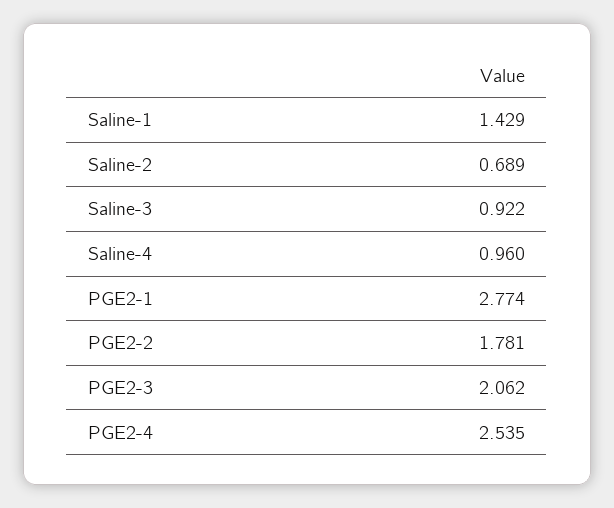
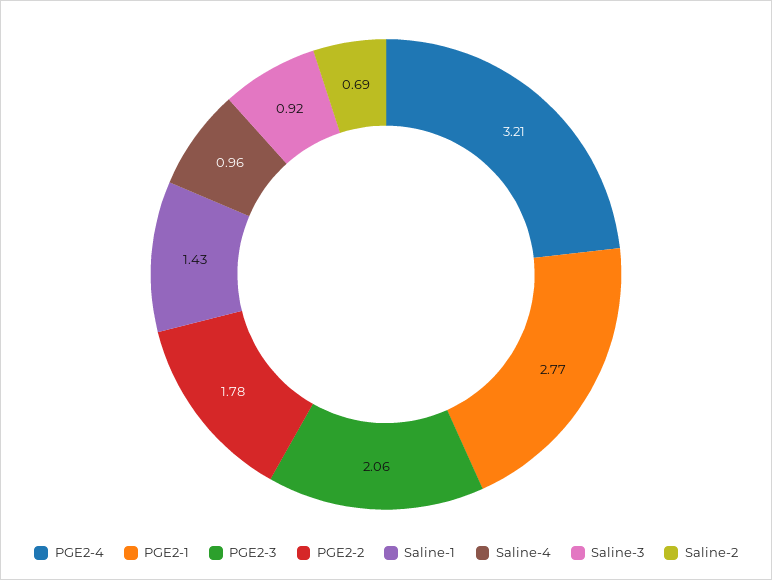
PGE2-4: 2.535 -> 3.21

